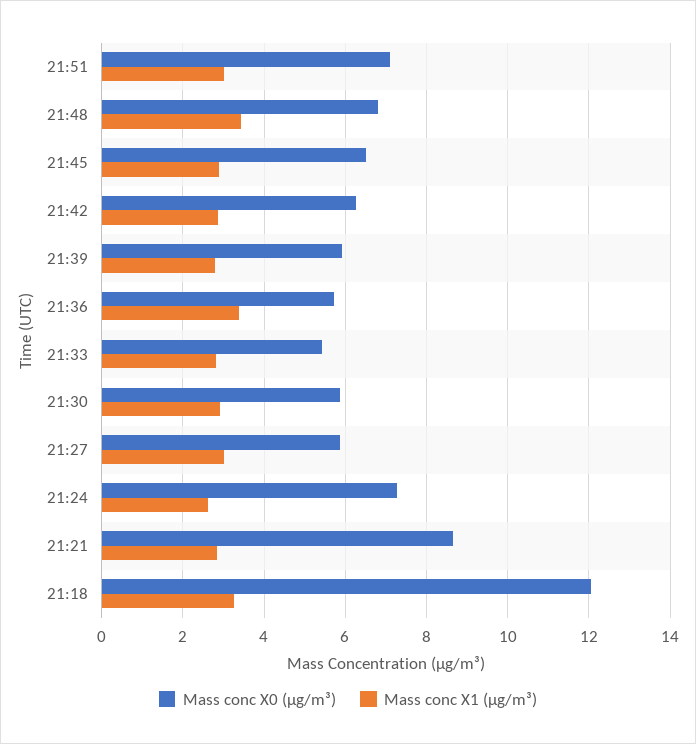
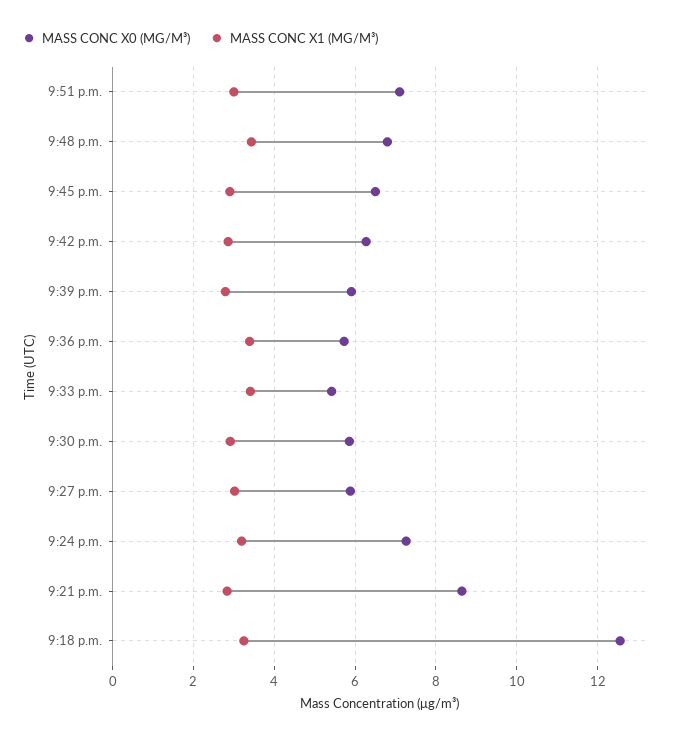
Mass conc X1 (μg/m³), 21:33: 2.8 -> 3.4
Mass conc X1 (μg/m³), 21:24: 2.6 -> 3.2
Mass conc X0 (μg/m³), 21:18: 12 -> 12.6

